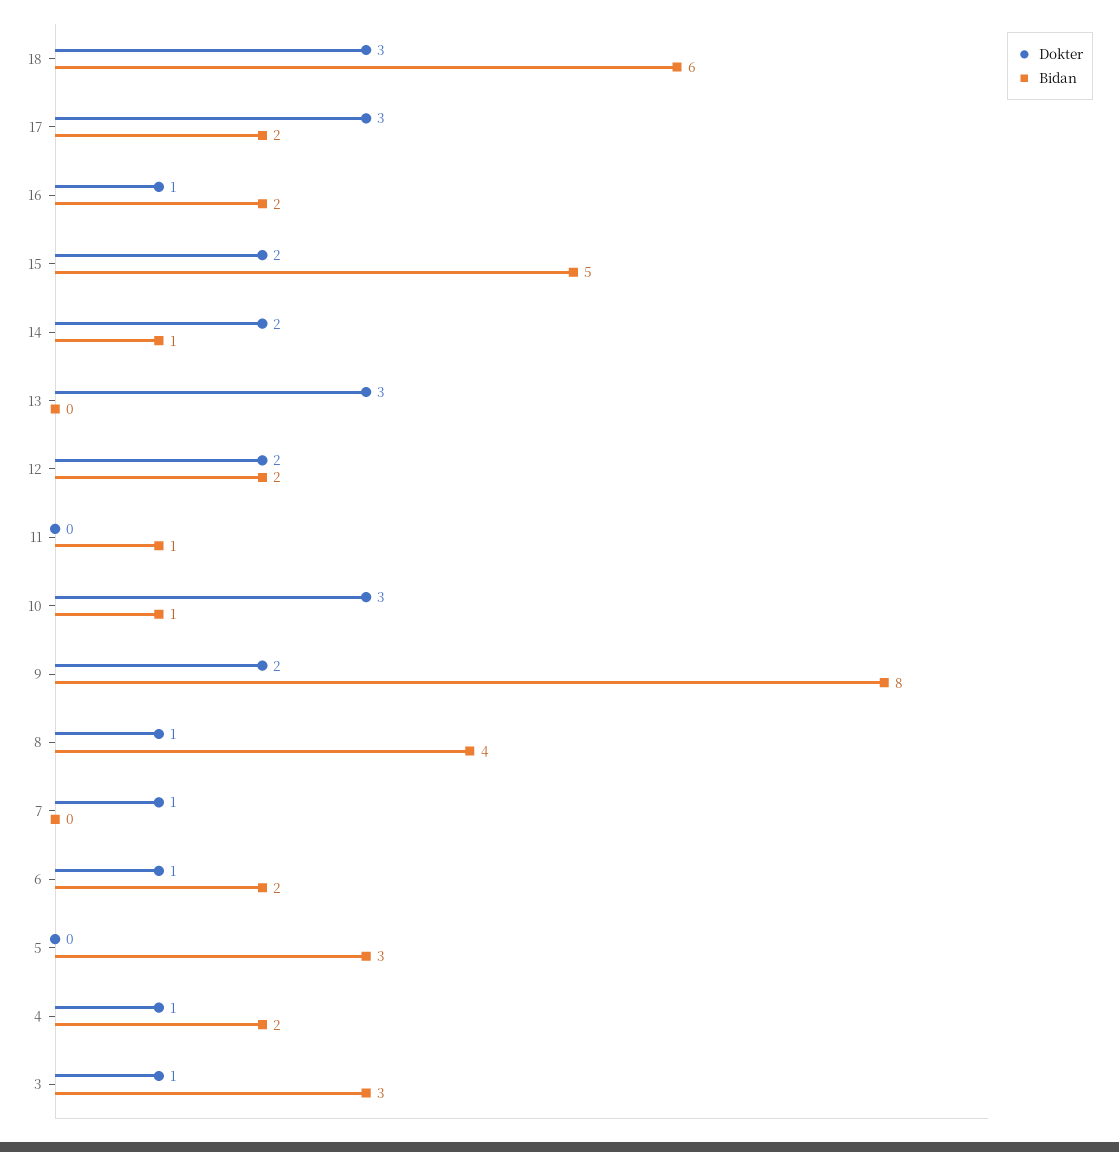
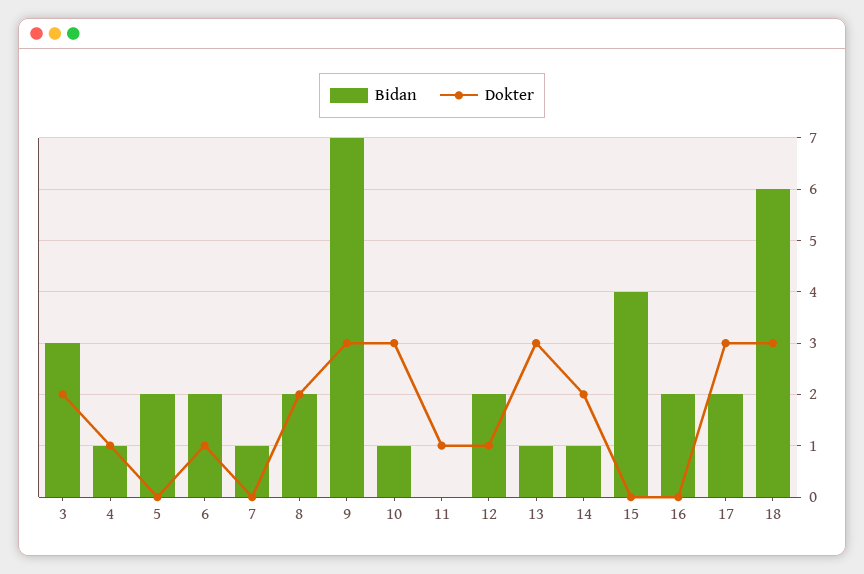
Dokter, 16: 1 -> 0
Dokter, 15: 2 -> 0
Bidan, 15: 5 -> 4
Bidan, 13: 0 -> 1
Dokter, 12: 2 -> 1
Dokter, 11: 0 -> 1
Bidan, 11: 1 -> 0
Dokter, 9: 2 -> 3
Bidan, 9: 8 -> 7
Dokter, 8: 1 -> 2
Bidan, 8: 4 -> 2
Dokter, 7: 1 -> 0
Bidan, 7: 0 -> 1
Bidan, 5: 3 -> 2
Bidan, 4: 2 -> 1
Dokter, 3: 1 -> 2

